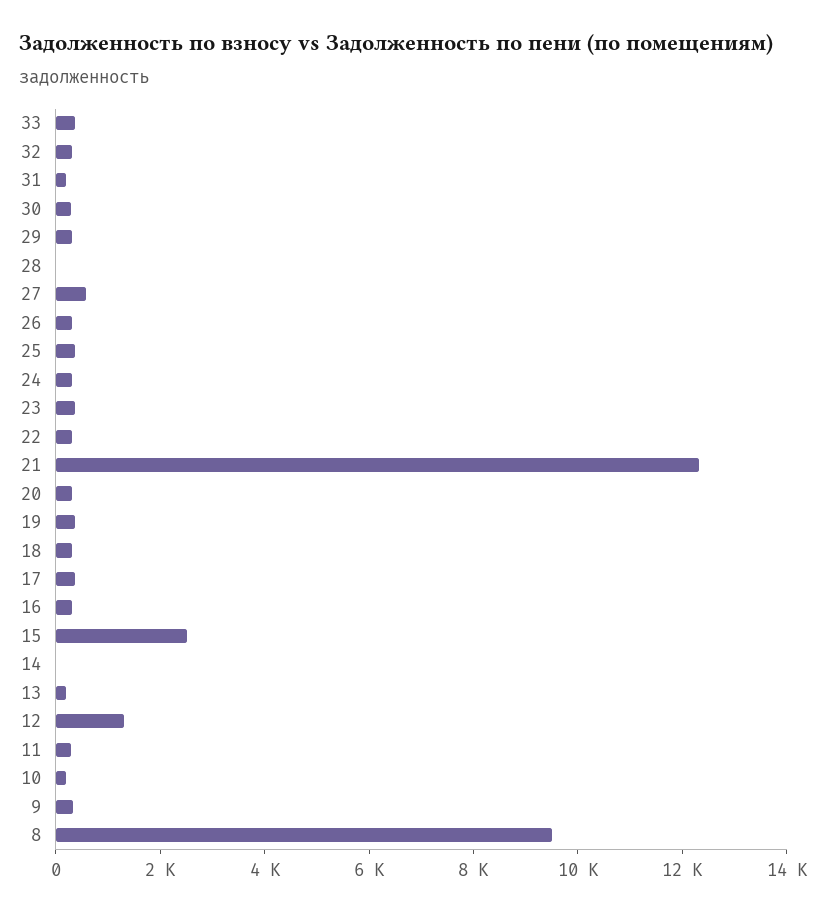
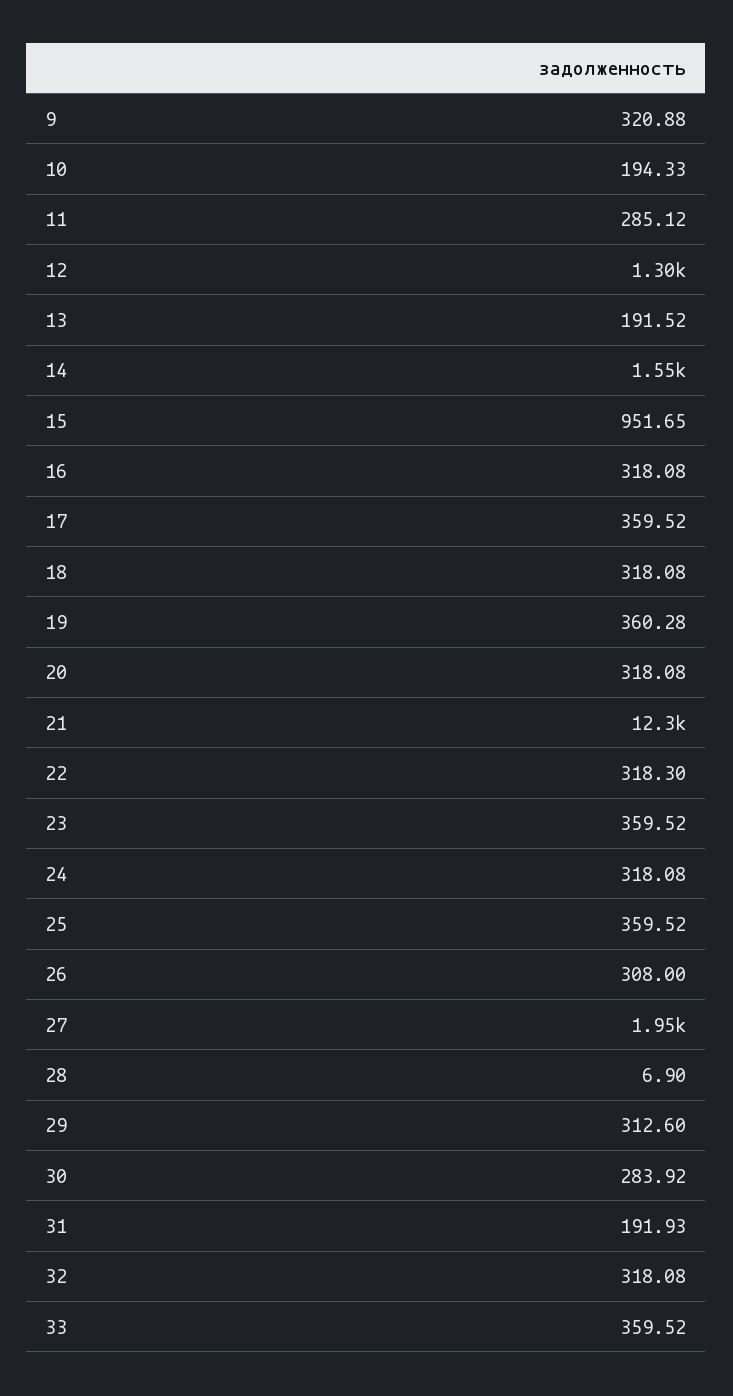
27: 500 -> 1950
15: 2500 -> 951.65
14: 0 -> 1550
8: 9500 -> none

